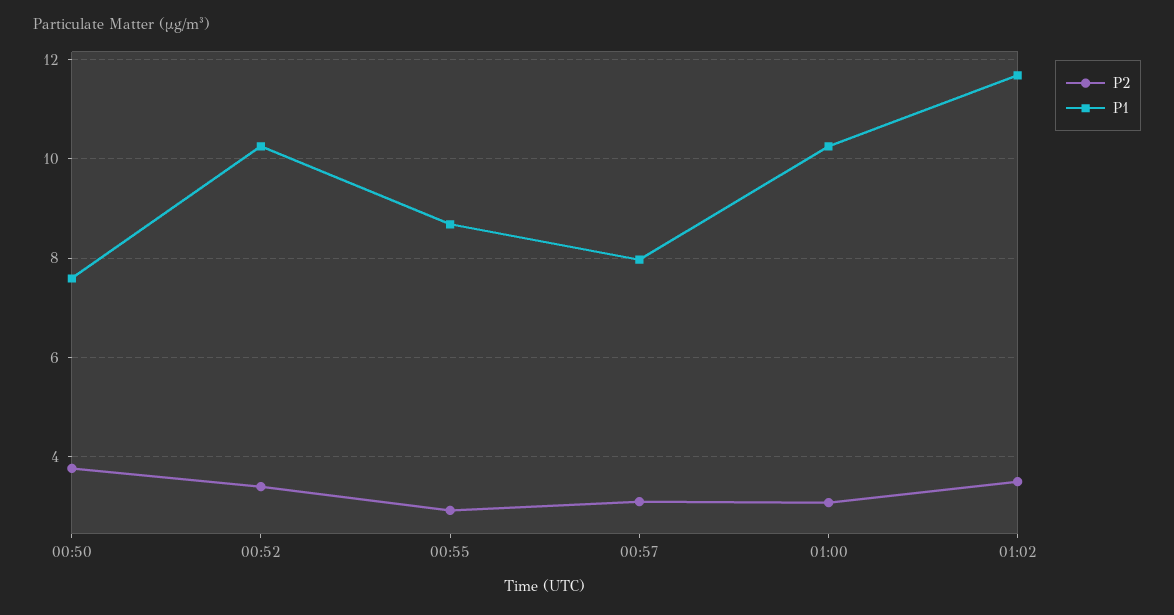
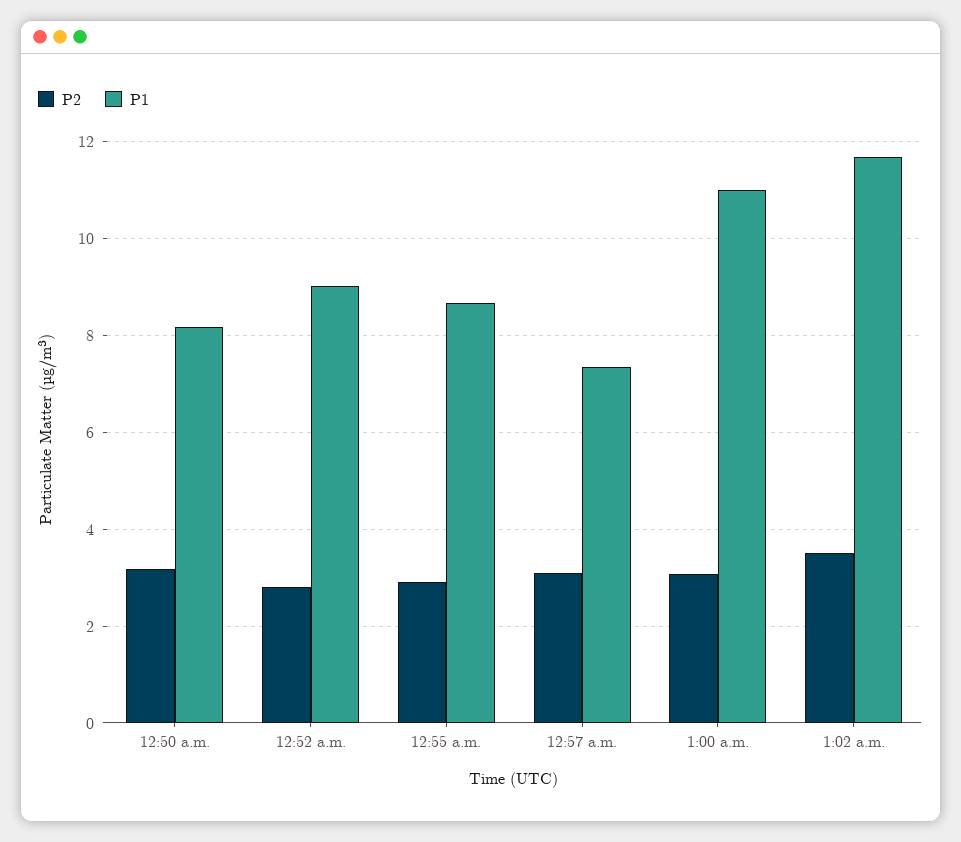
P2, 00:50: 3.8 -> 3.2
P1, 00:50: 7.6 -> 8.2
P2, 00:52: 3.4 -> 2.8
P1, 00:52: 10.2 -> 9
P1, 00:57: 8 -> 7.4
P1, 01:00: 10.2 -> 11

